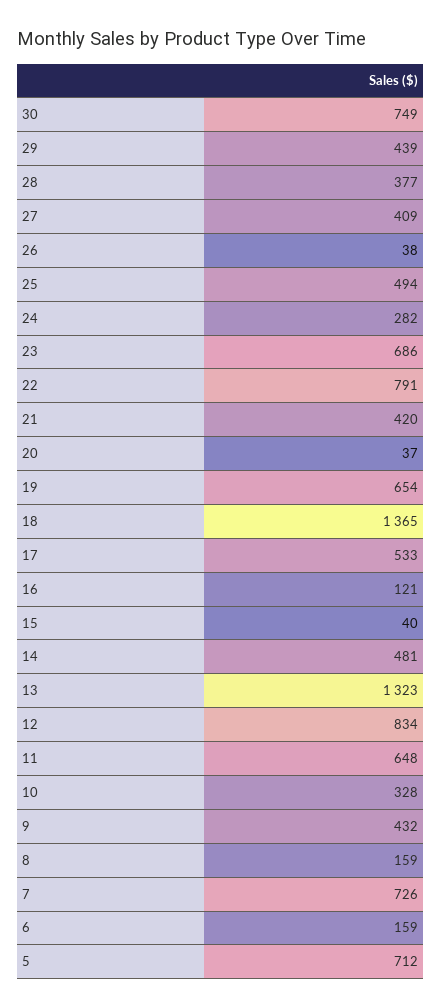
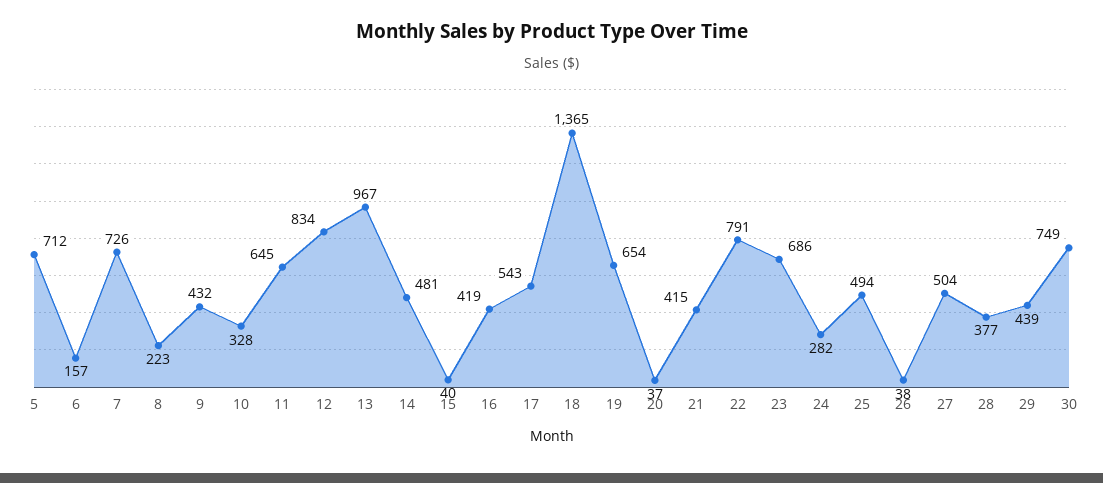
27: 409 -> 504
21: 420 -> 415
17: 533 -> 543
16: 121 -> 419
13: 1323 -> 967
11: 648 -> 645
8: 159 -> 223
6: 159 -> 157

